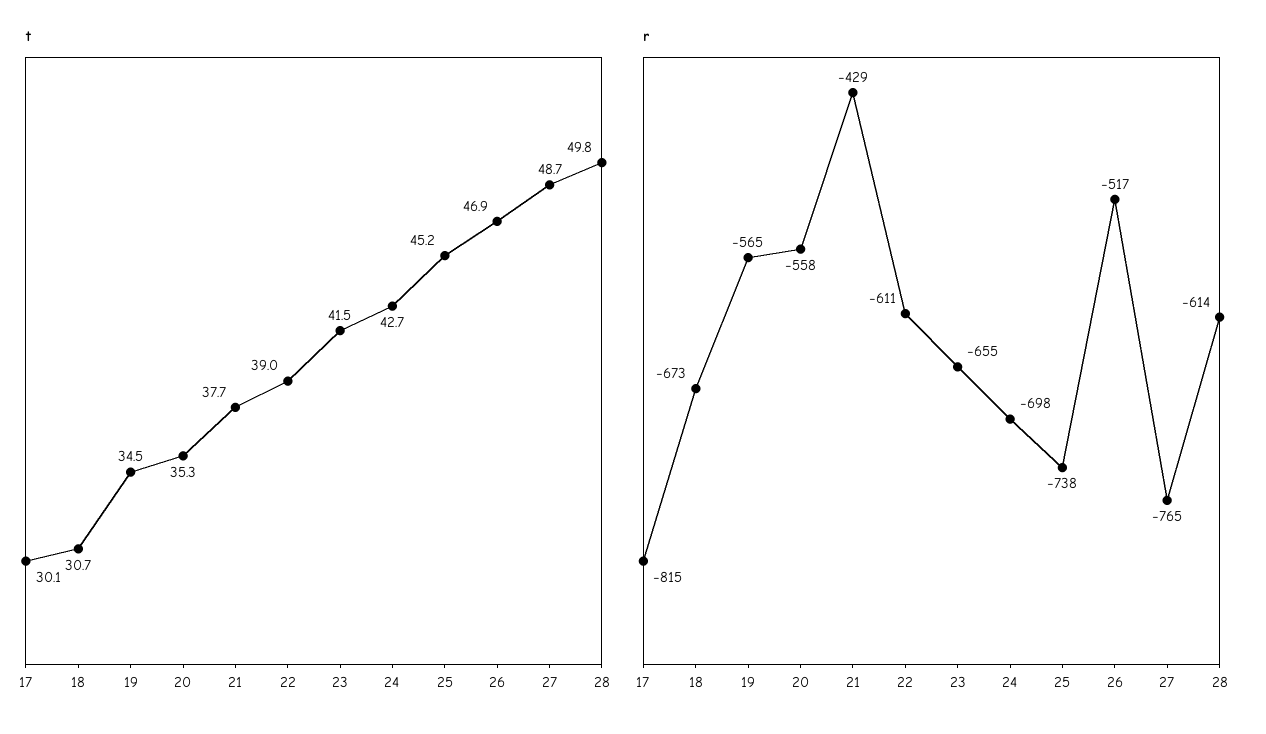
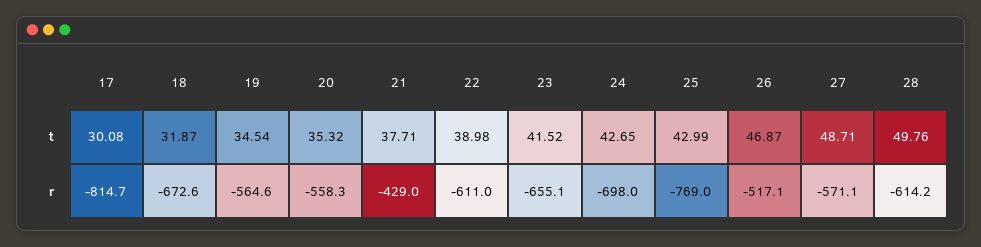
t, 18: 30.7 -> 31.87
t, 25: 45.2 -> 42.99
r, 25: -738 -> -769
r, 27: -765 -> -571.1

